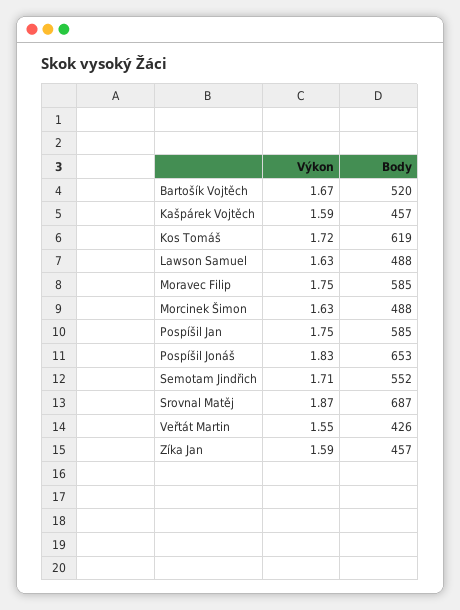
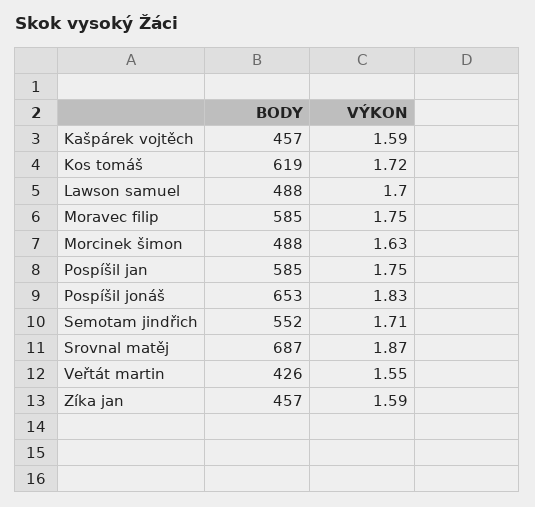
Výkon, Bartošík Vojtěch: 1.67 -> none
Body, Bartošík Vojtěch: 520 -> none
Výkon, Lawson Samuel: 1.63 -> 1.7

